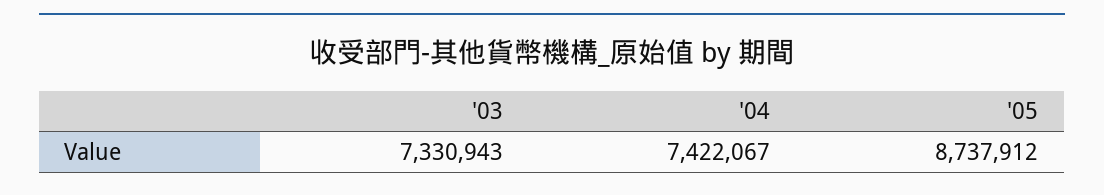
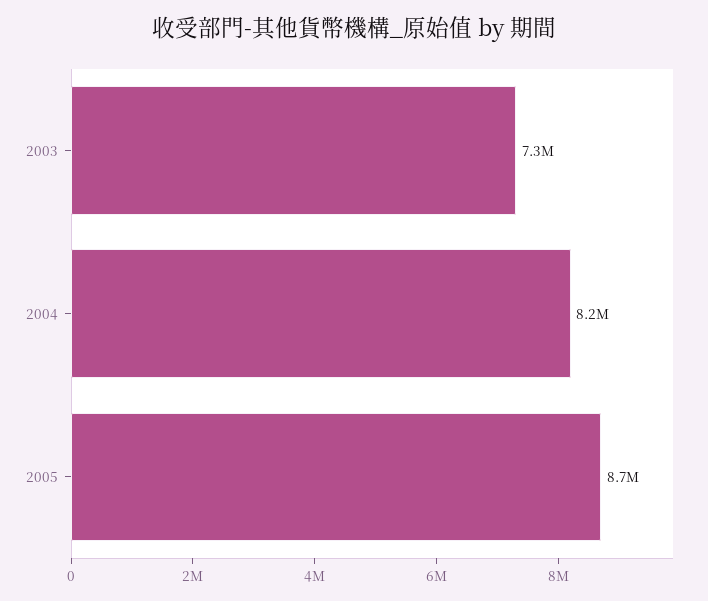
'04: 7422067 -> 8200000

